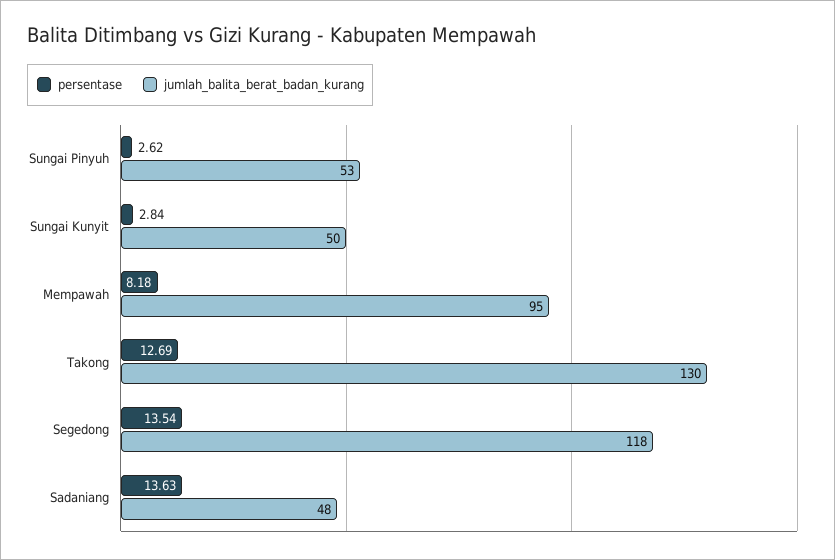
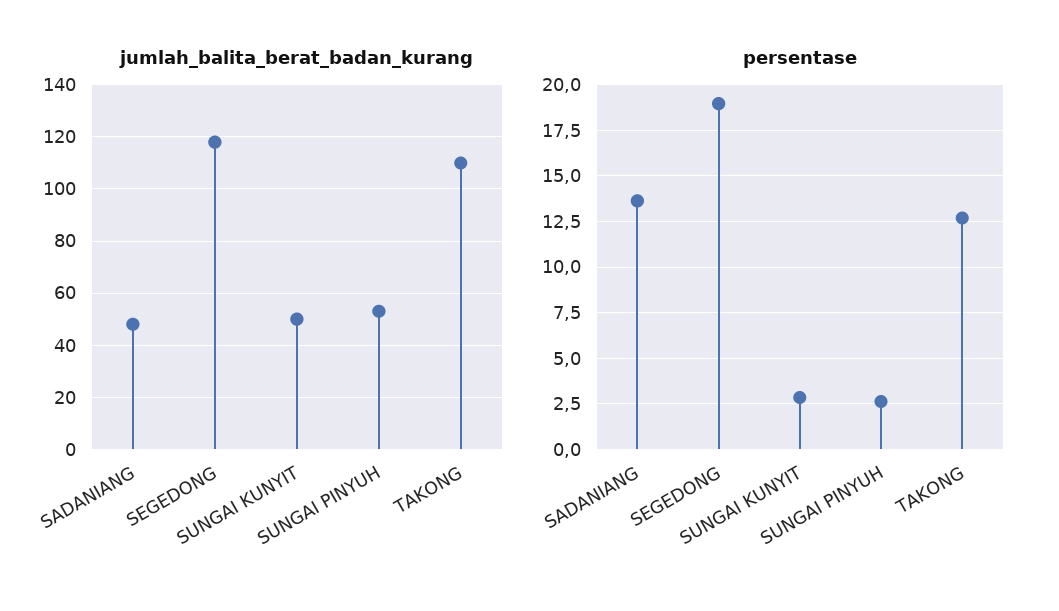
persentase, Mempawah: 8.18 -> none
jumlah_balita_berat_badan_kurang, Mempawah: 95 -> none
jumlah_balita_berat_badan_kurang, Takong: 130 -> 110
persentase, Segedong: 13.54 -> 19

